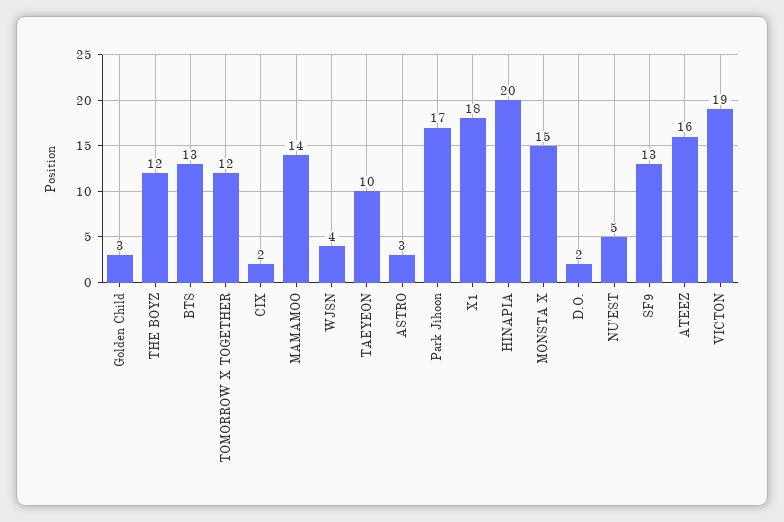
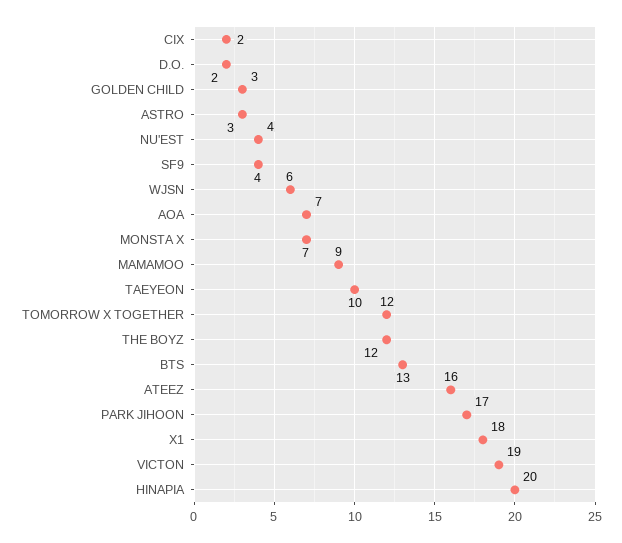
MAMAMOO: 14 -> 9
WJSN: 4 -> 6
MONSTA X: 15 -> 7
NU'EST: 5 -> 4
SF9: 13 -> 4
AOA: none -> 7

